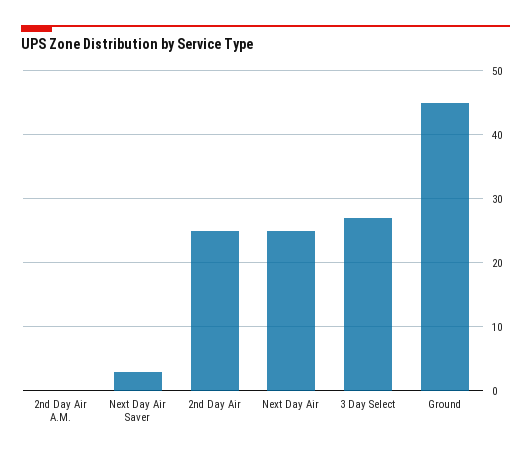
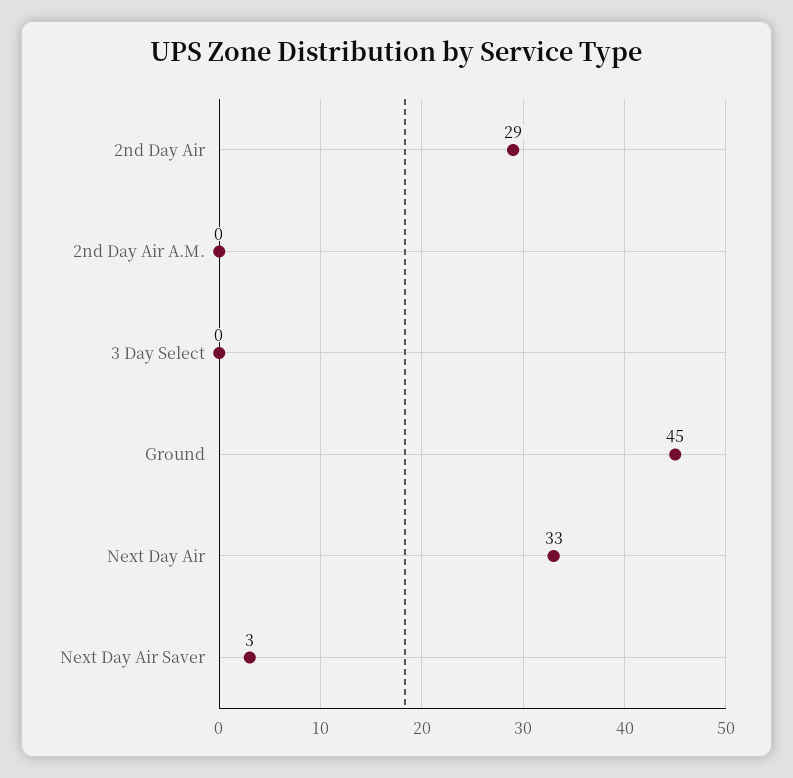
2nd Day Air: 25 -> 29
Next Day Air: 25 -> 33
3 Day Select: 27 -> 0

